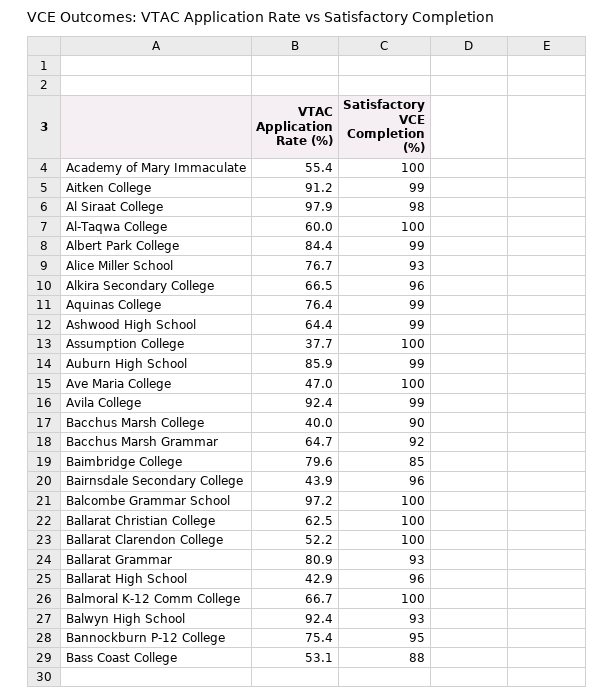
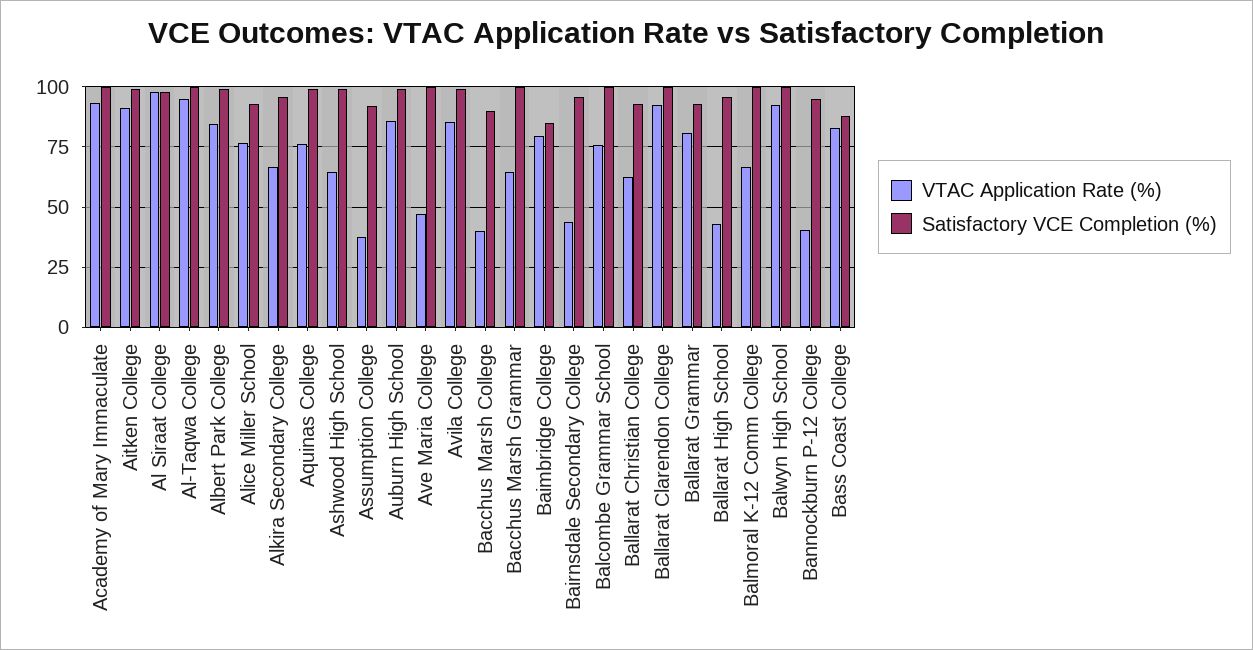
VTAC Application Rate (%), Academy of Mary Immaculate: 55.4 -> 92.5
VTAC Application Rate (%), Al-Taqwa College: 60 -> 95
Satisfactory VCE Completion (%), Assumption College: 100 -> 92.5
VTAC Application Rate (%), Avila College: 92.4 -> 85
Satisfactory VCE Completion (%), Bacchus Marsh Grammar: 92 -> 100
VTAC Application Rate (%), Balcombe Grammar School: 97.2 -> 75
Satisfactory VCE Completion (%), Ballarat Christian College: 100 -> 92.5
VTAC Application Rate (%), Ballarat Clarendon College: 52.2 -> 92.5
Satisfactory VCE Completion (%), Balwyn High School: 93 -> 100
VTAC Application Rate (%), Bannockburn P-12 College: 75.4 -> 40
VTAC Application Rate (%), Bass Coast College: 53.1 -> 82.5

